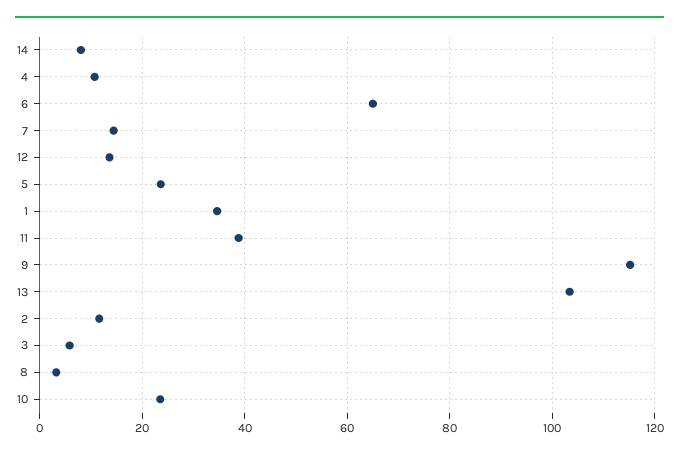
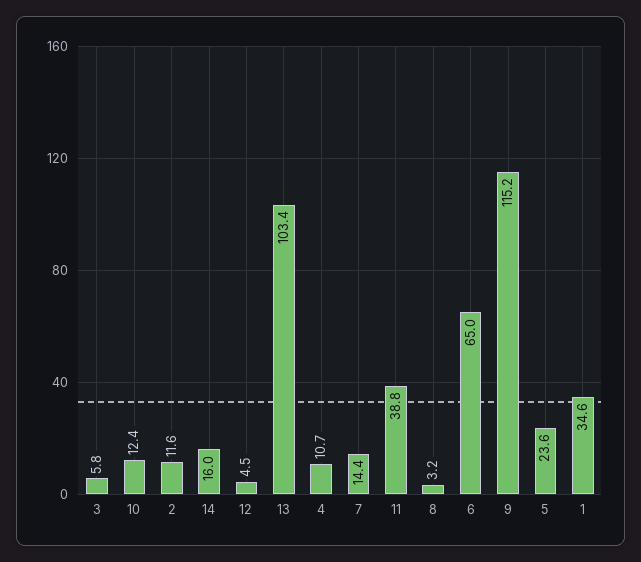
14: 8 -> 16
12: 14 -> 4.5
10: 24 -> 12.4

